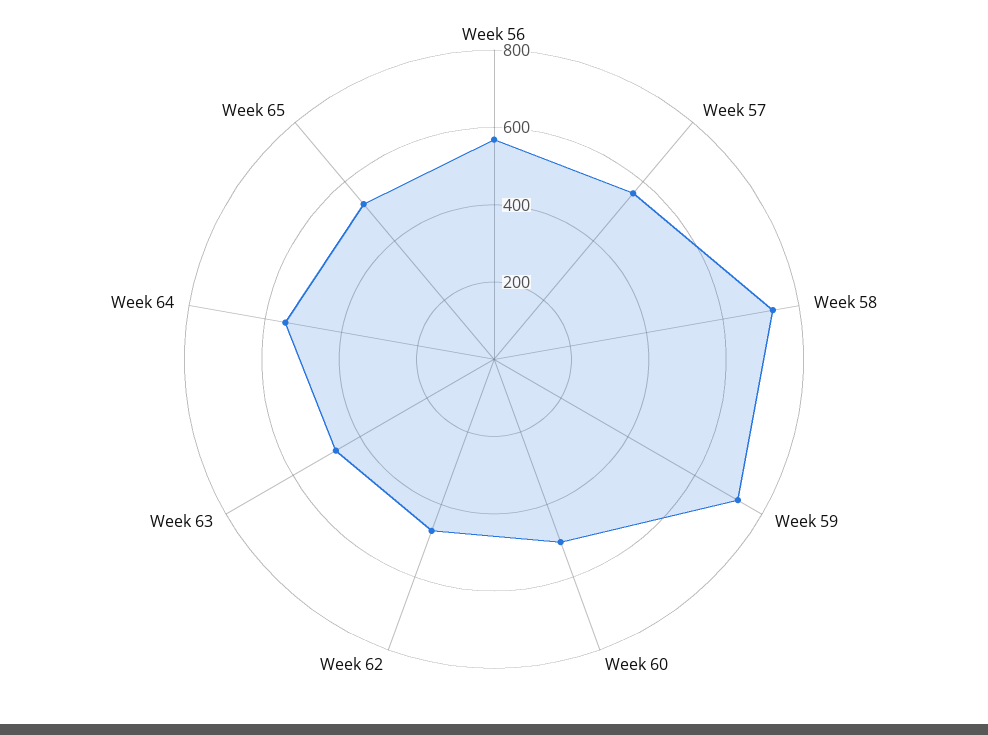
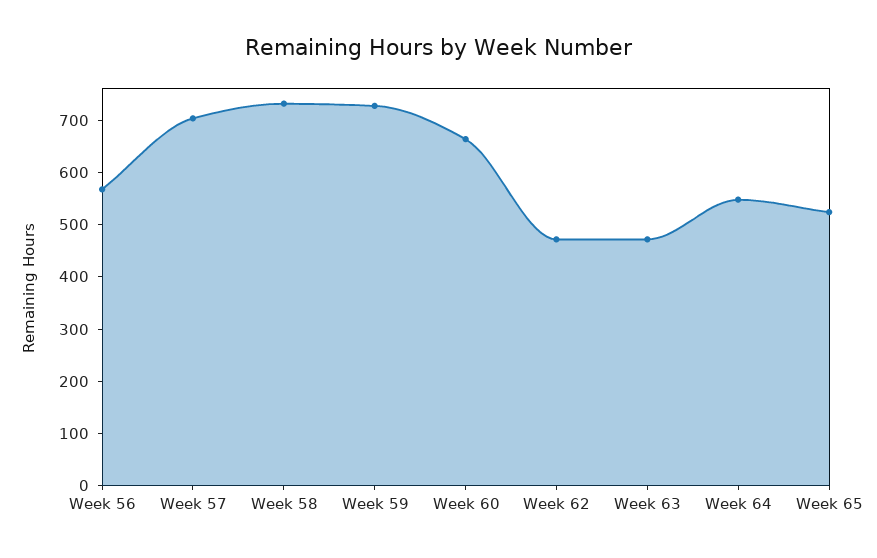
Week 57: 550 -> 700
Week 60: 500 -> 660

